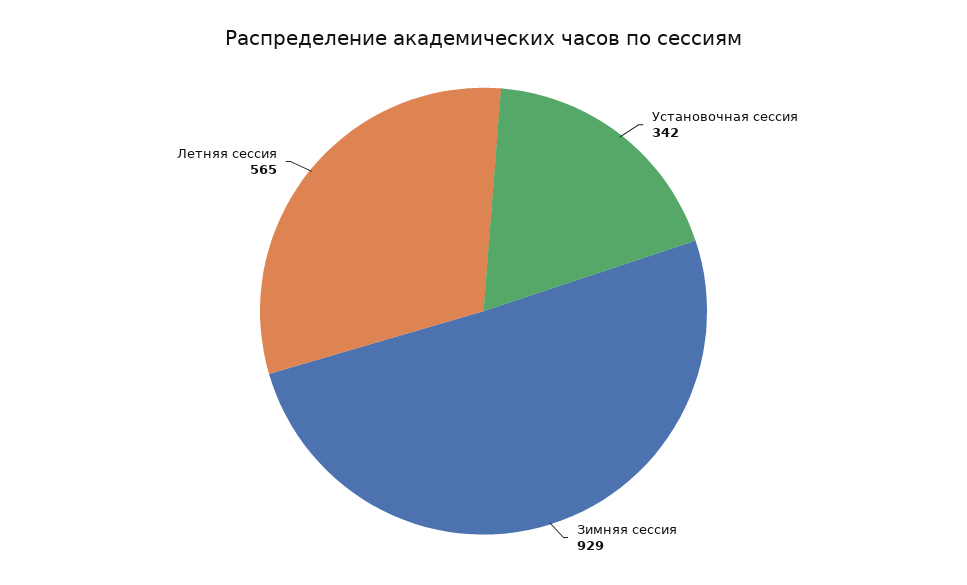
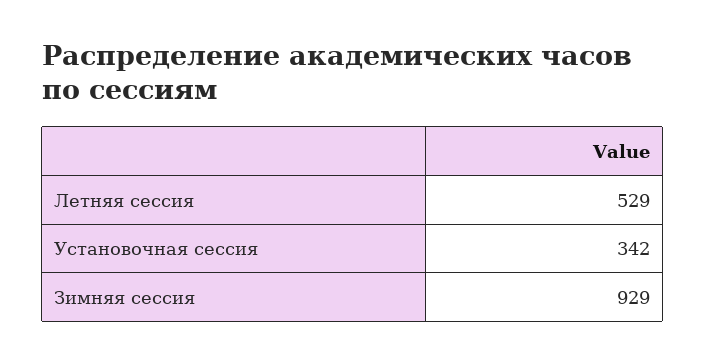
Летняя сессия: 565 -> 529

